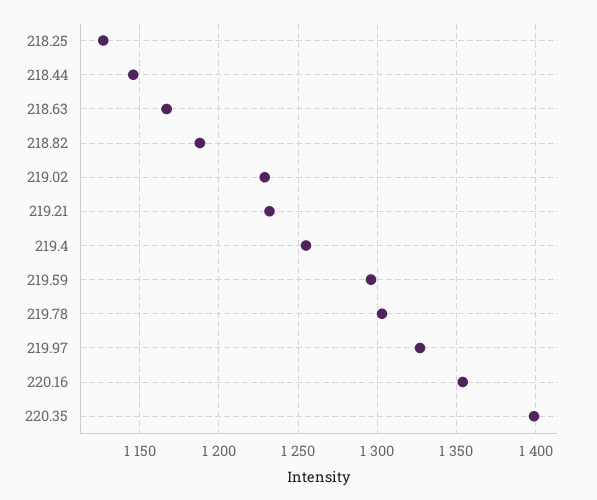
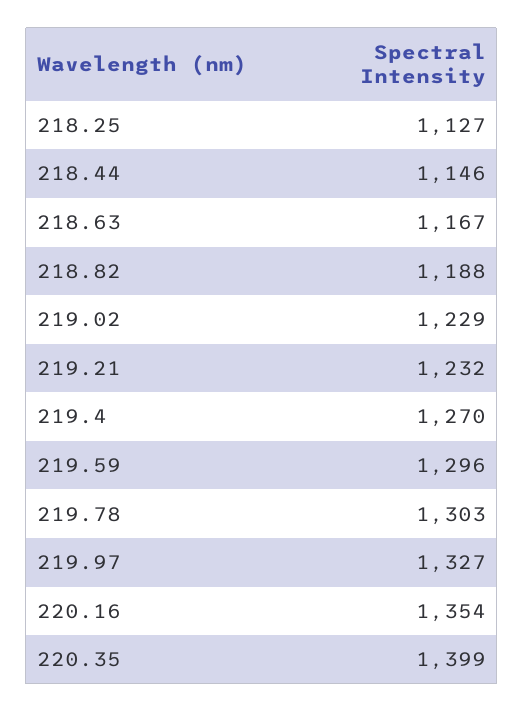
219.4: 1255 -> 1270

